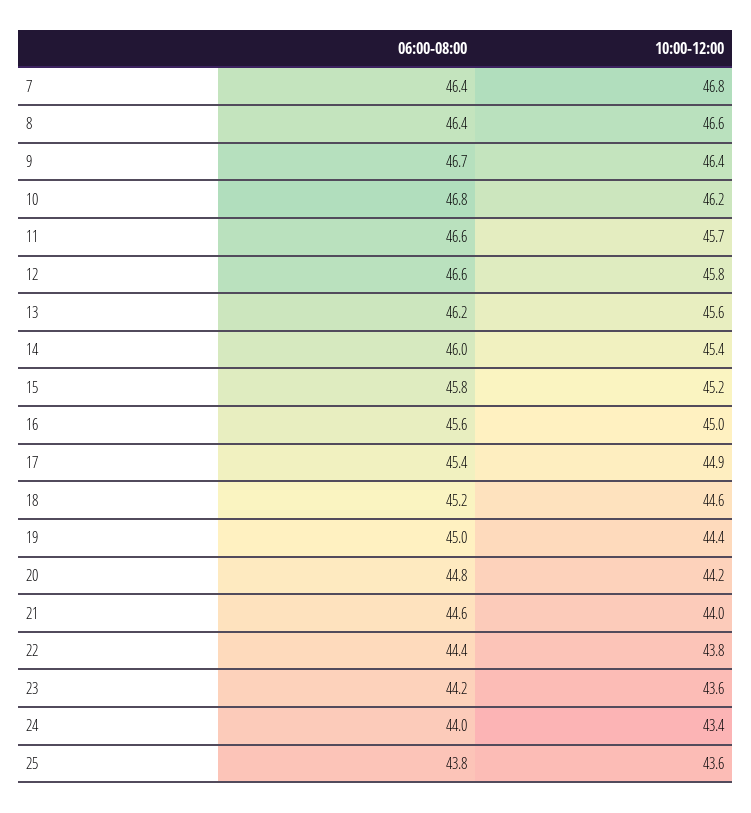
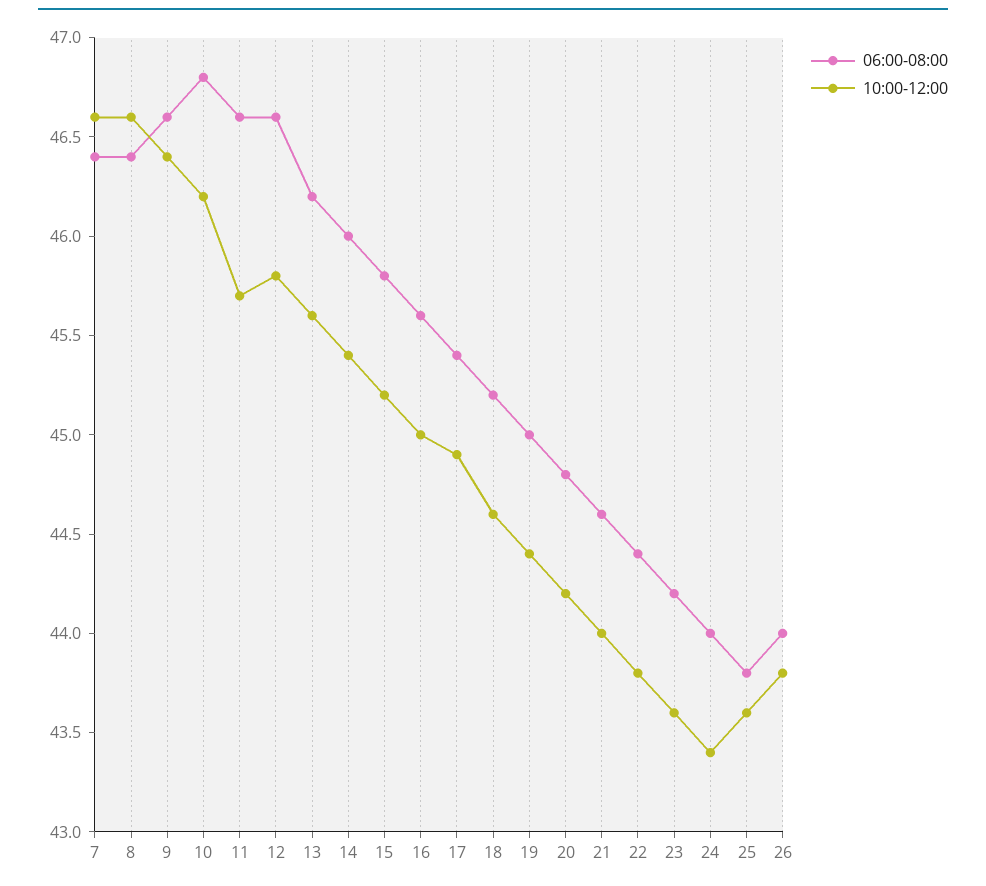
10:00-12:00, 7: 46.8 -> 46.6
06:00-08:00, 9: 46.7 -> 46.6
06:00-08:00, 26: none -> 44
10:00-12:00, 26: none -> 43.8

